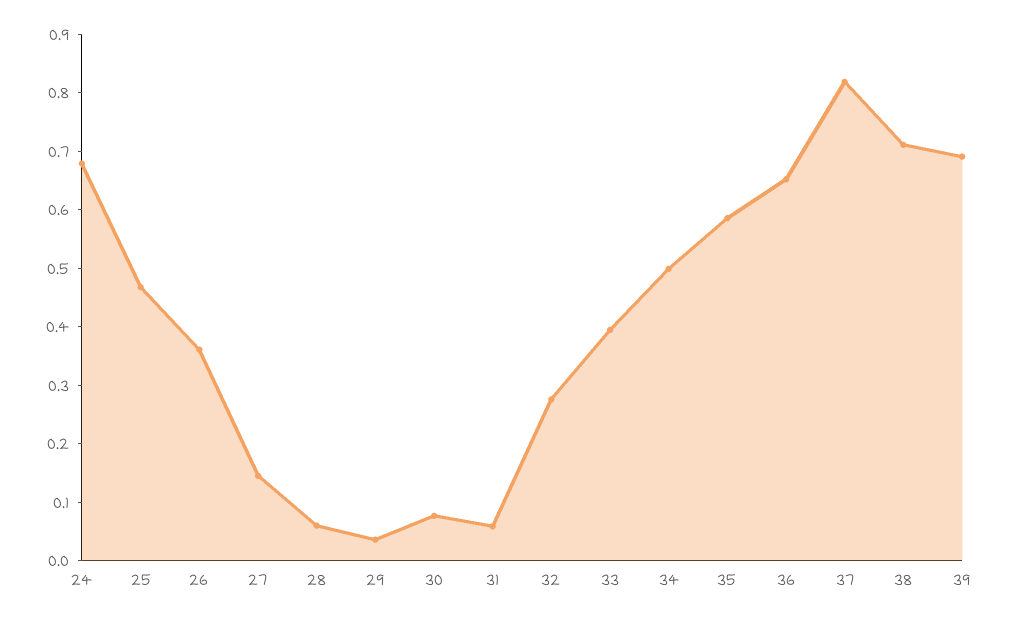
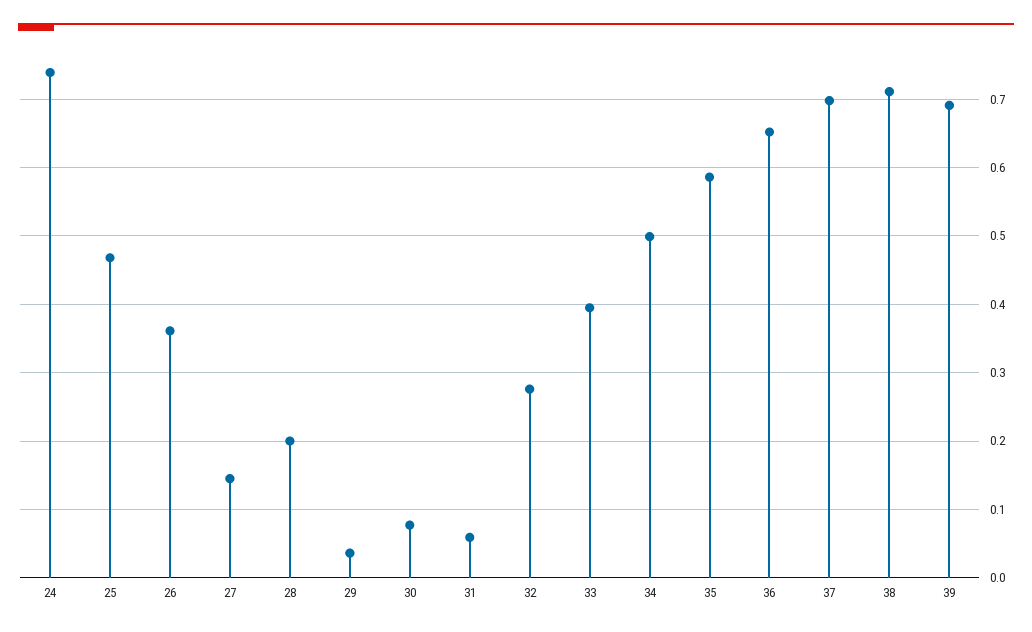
24: 0.68 -> 0.74
28: 0.06 -> 0.2
37: 0.82 -> 0.7

